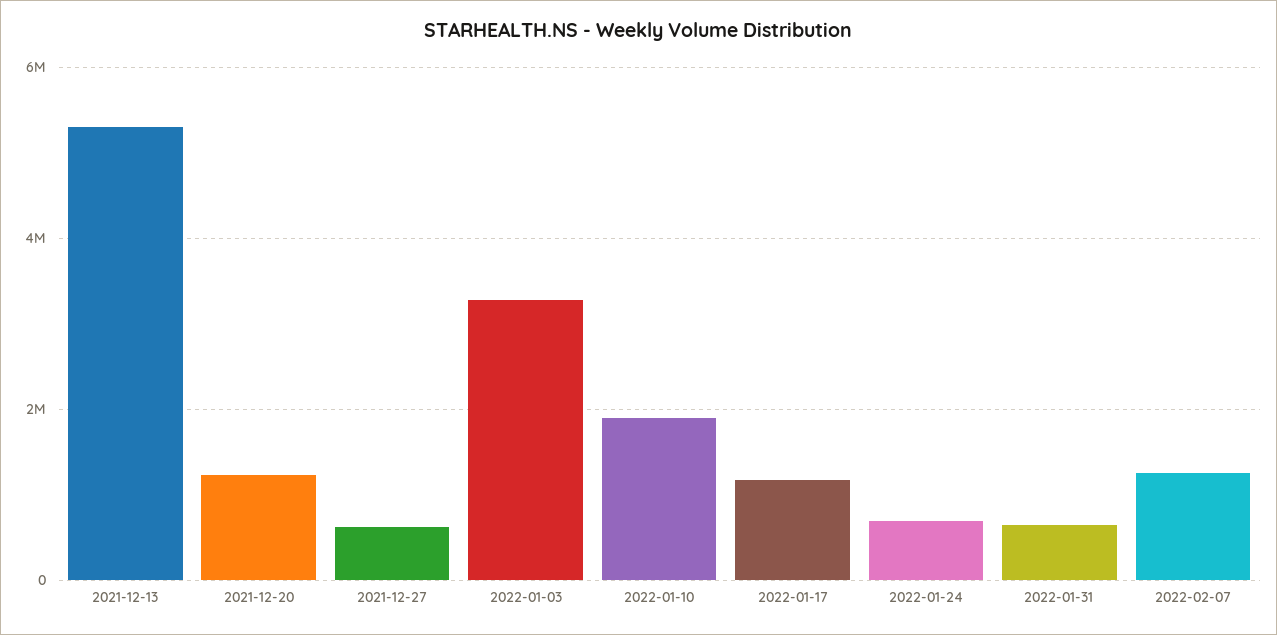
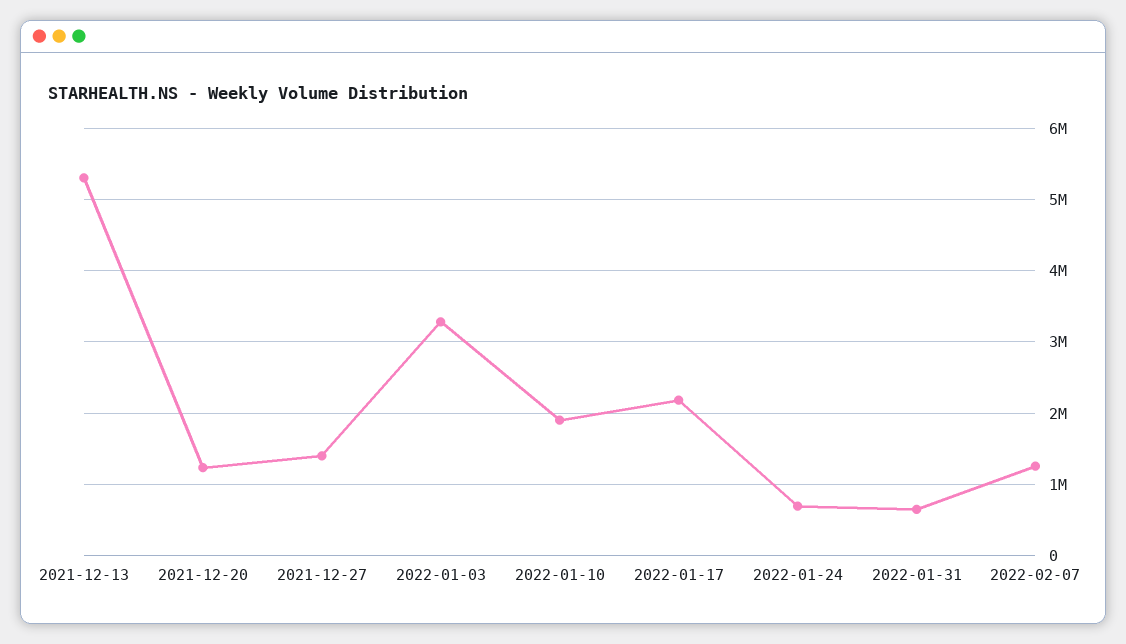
2021-12-27: 600000 -> 1400000
2022-01-17: 1200000 -> 2200000

